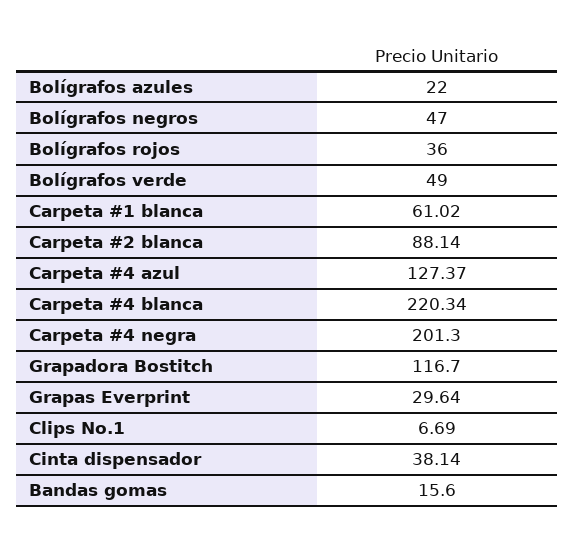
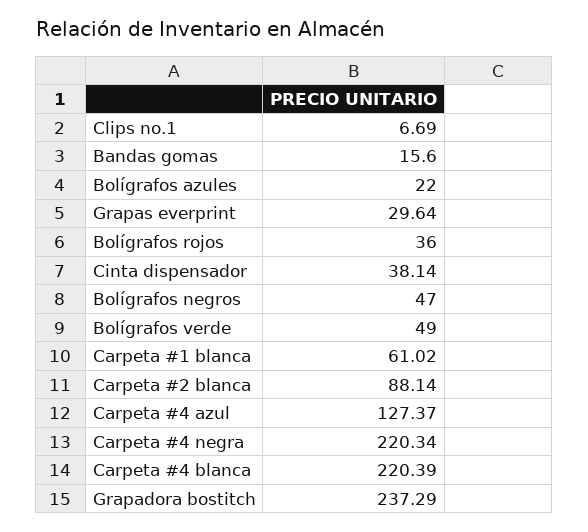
Carpeta #4 blanca: 220.34 -> 220.39
Carpeta #4 negra: 201.3 -> 220.34
Grapadora Bostitch: 116.7 -> 237.29

